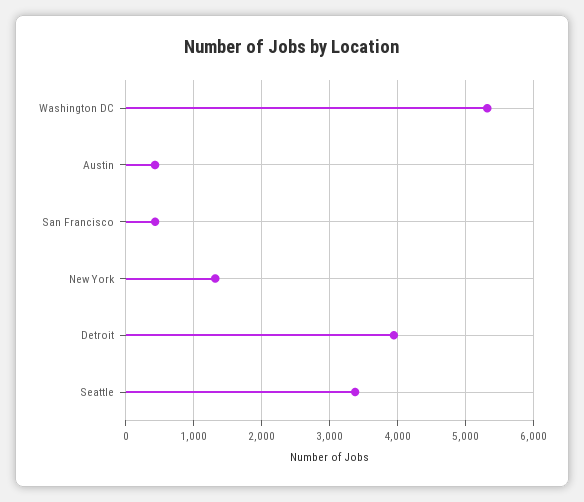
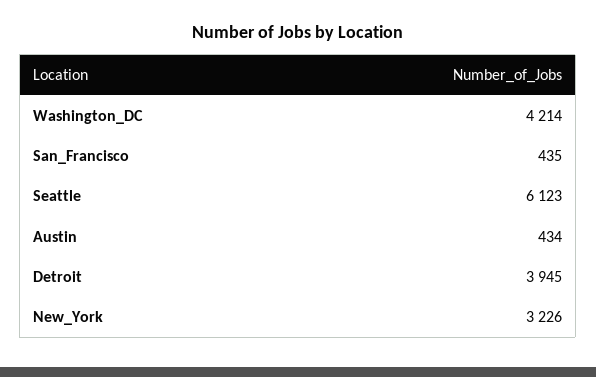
Washington DC: 5300 -> 4214
New York: 1300 -> 3226
Seattle: 3400 -> 6123

